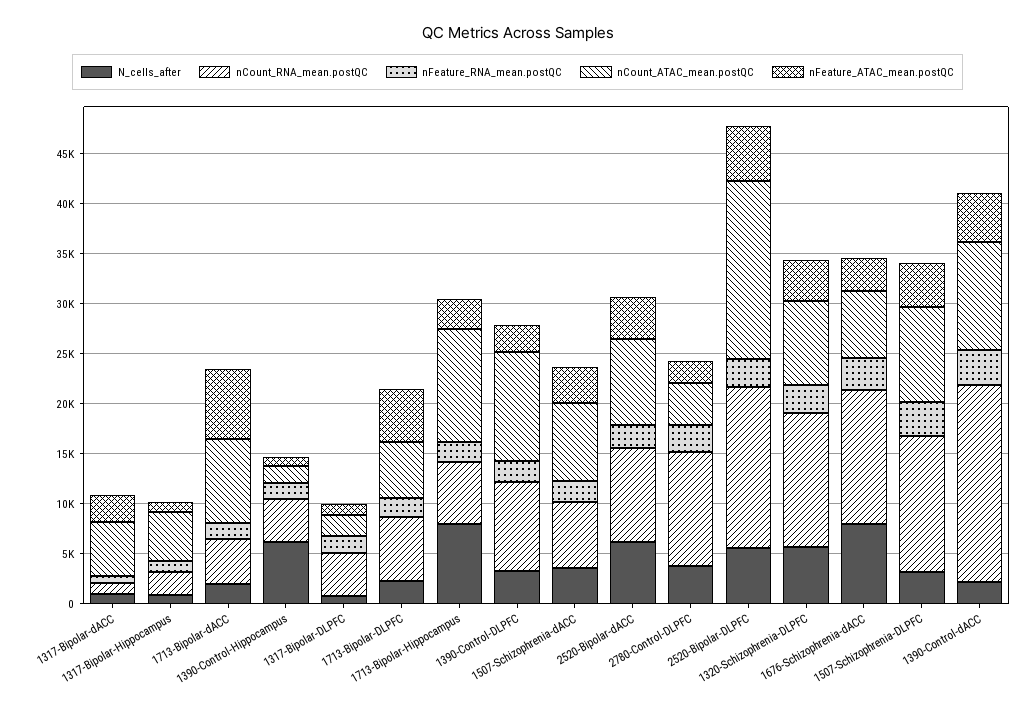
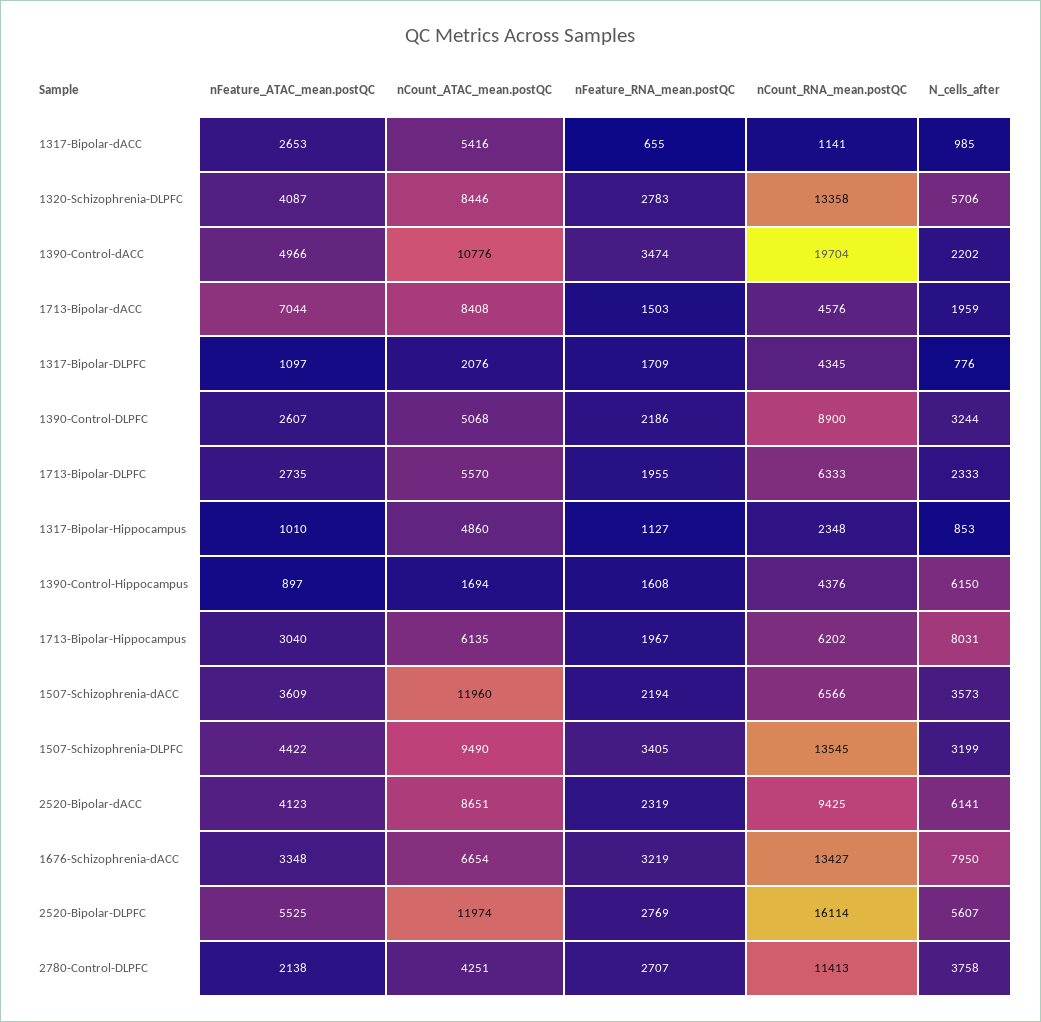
nFeature_ATAC_mean.postQC, 1713-Bipolar-DLPFC: 5000 -> 2735
nCount_ATAC_mean.postQC, 1713-Bipolar-Hippocampus: 11000 -> 6135
nCount_ATAC_mean.postQC, 1390-Control-DLPFC: 11000 -> 5068
nCount_ATAC_mean.postQC, 1507-Schizophrenia-dACC: 8000 -> 11960
nCount_ATAC_mean.postQC, 2520-Bipolar-DLPFC: 18000 -> 11974

